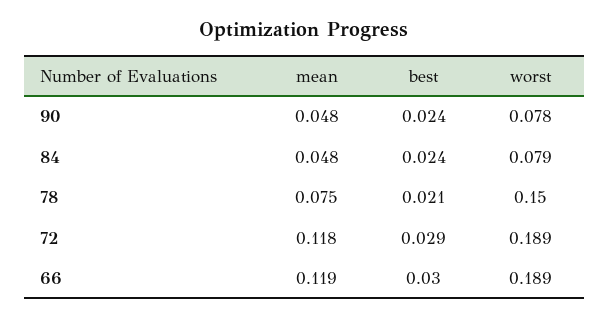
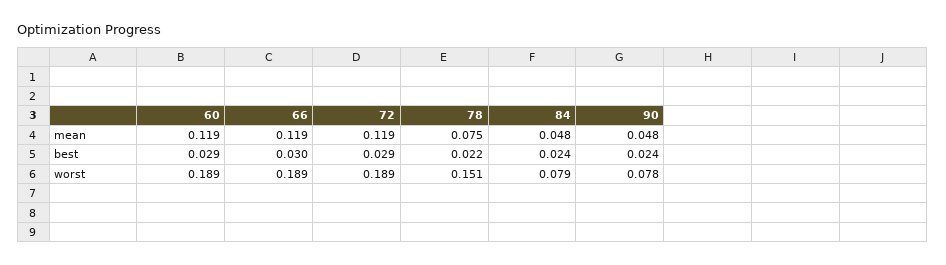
best, 78: 0.021 -> 0.022
worst, 78: 0.15 -> 0.151
mean, 72: 0.118 -> 0.119
mean, 60: none -> 0.119
best, 60: none -> 0.029
worst, 60: none -> 0.189

